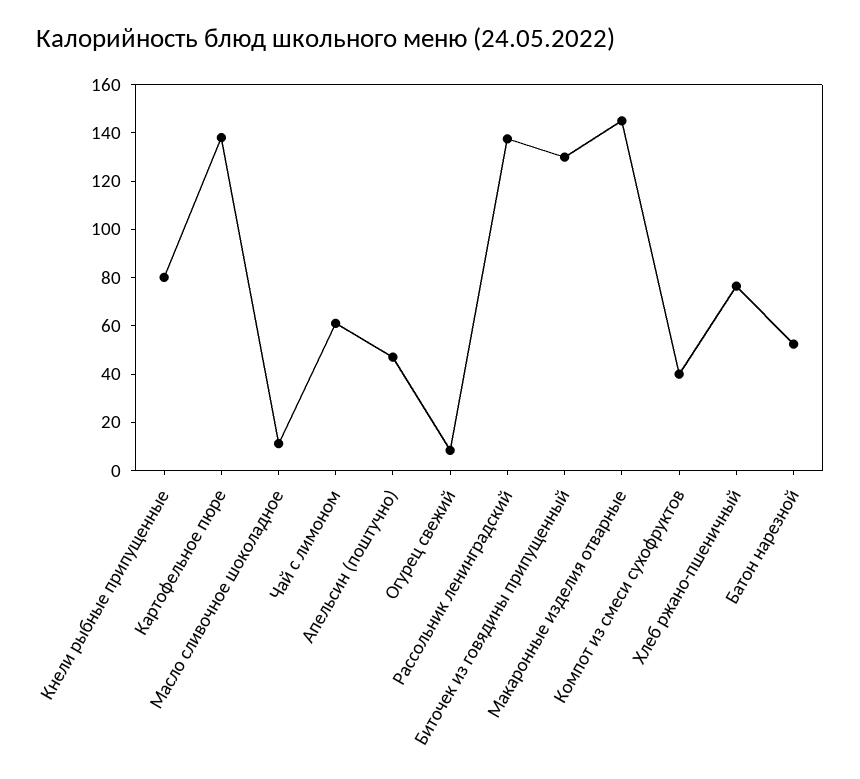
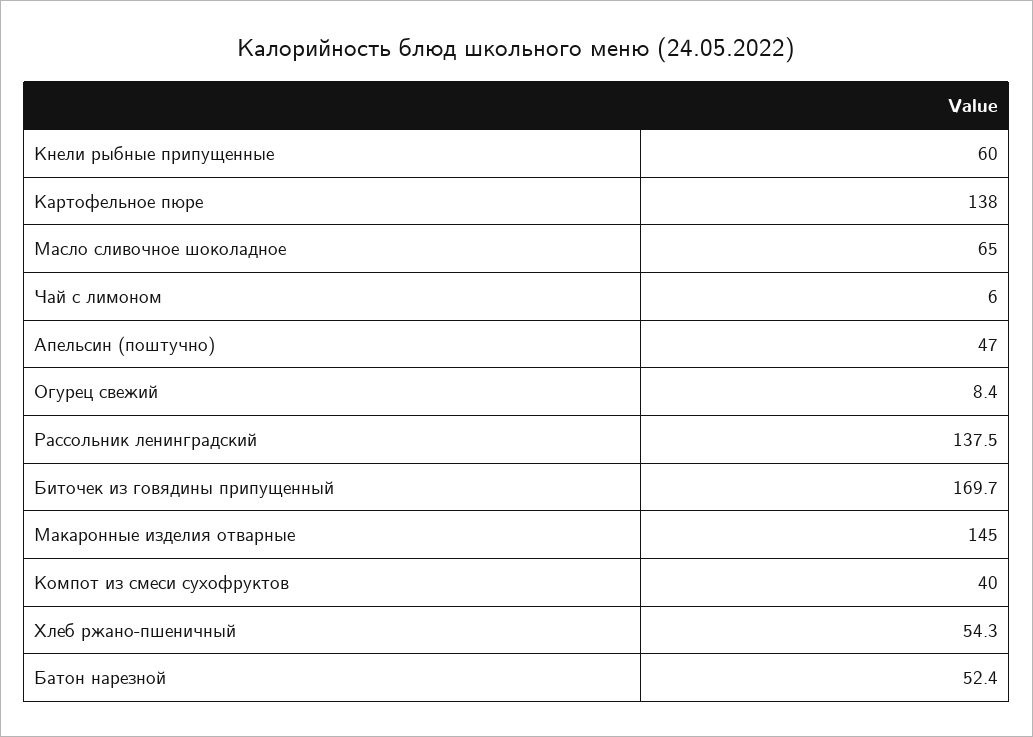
Кнели рыбные припущенные: 80 -> 60
Масло сливочное шоколадное: 10 -> 65
Чай с лимоном: 60 -> 6
Биточек из говядины припущенный: 130 -> 169.7
Хлеб ржано-пшеничный: 75 -> 54.3

